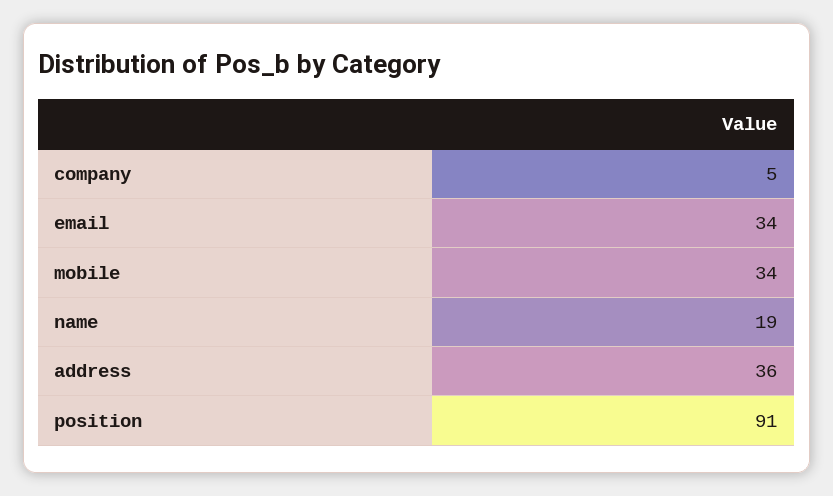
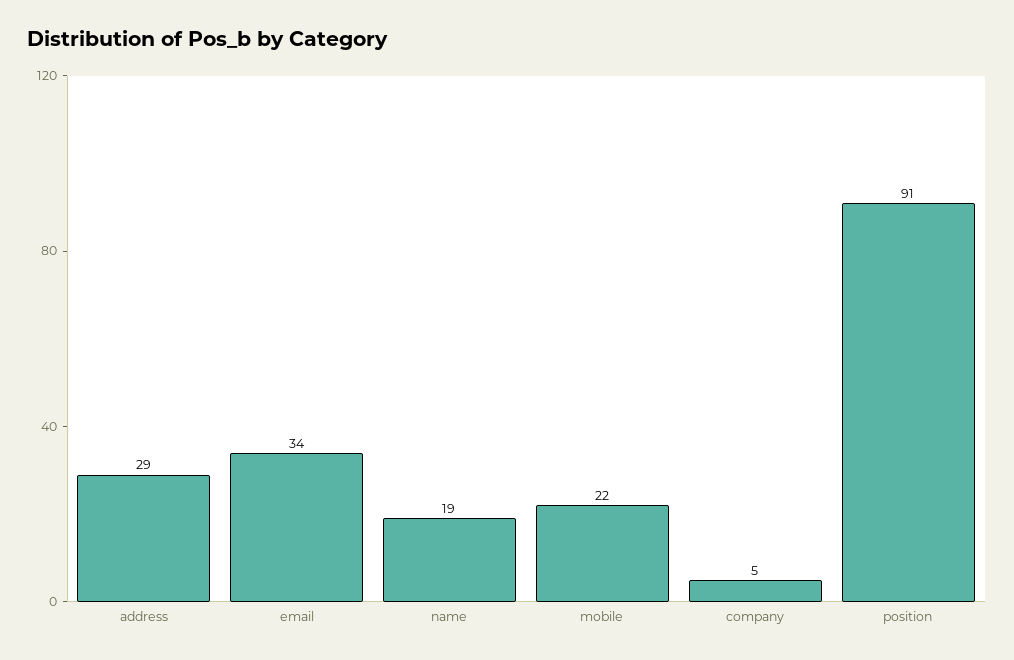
mobile: 34 -> 22
address: 36 -> 29

